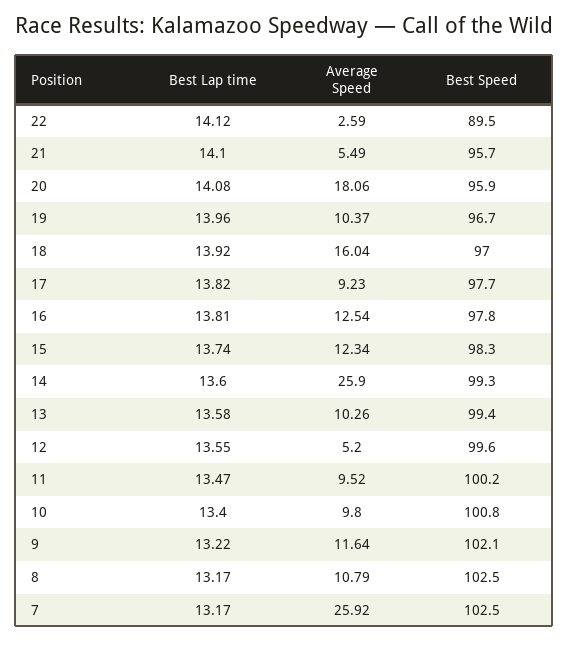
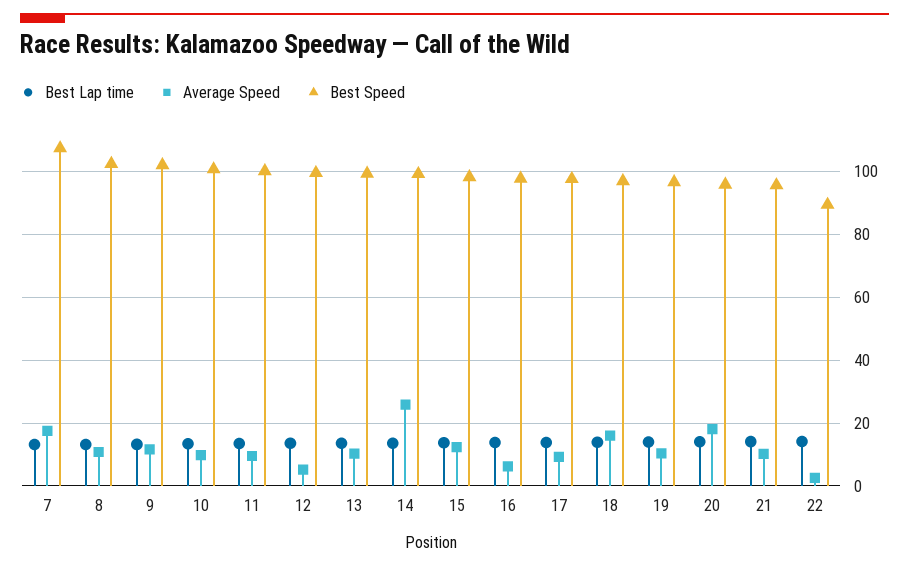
Average Speed, 21: 5.49 -> 10
Average Speed, 16: 12.54 -> 6
Average Speed, 7: 25.92 -> 18
Best Speed, 7: 102.5 -> 108

